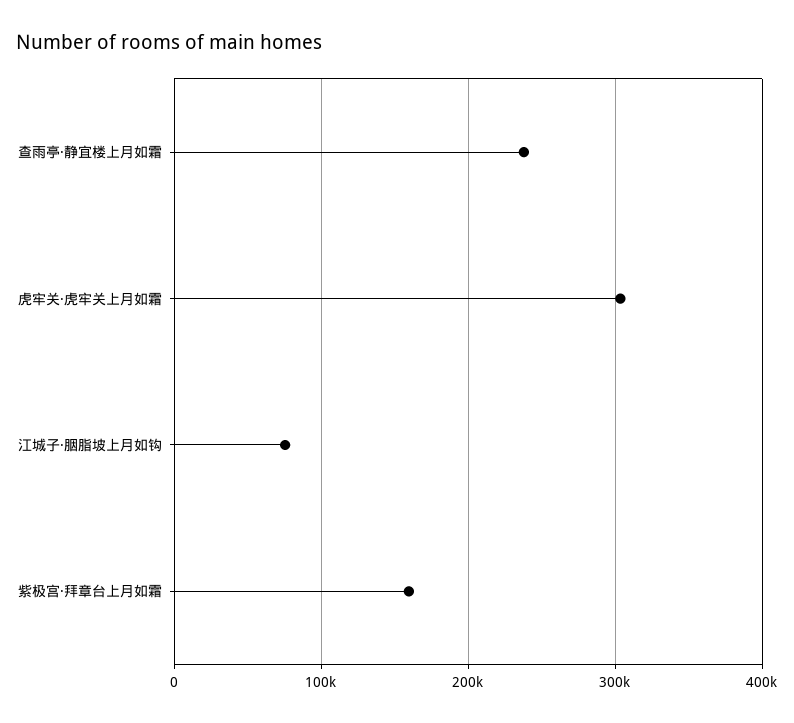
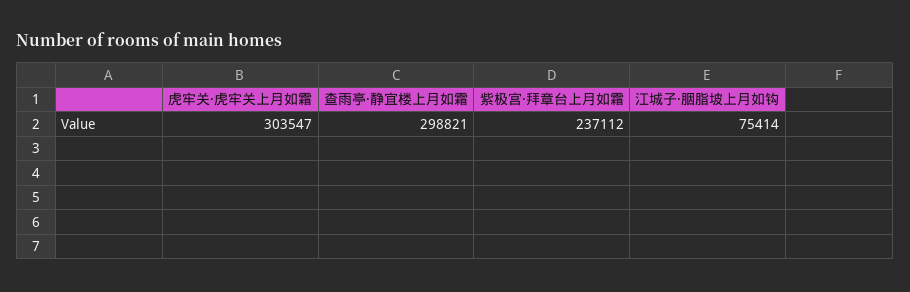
查雨亭·静宜楼上月如霜: 240000 -> 298821
紫极宫·拜章台上月如霜: 160000 -> 237112

